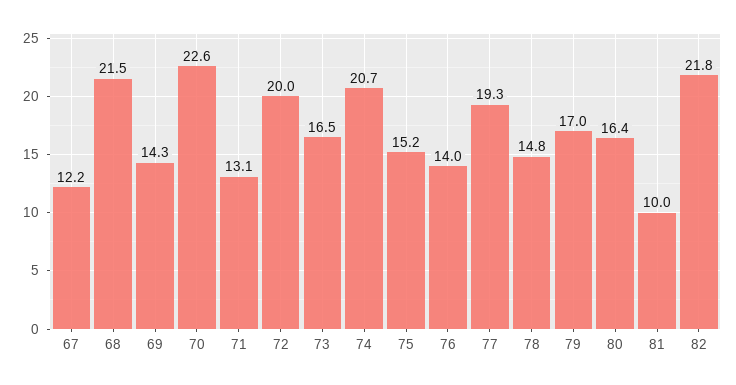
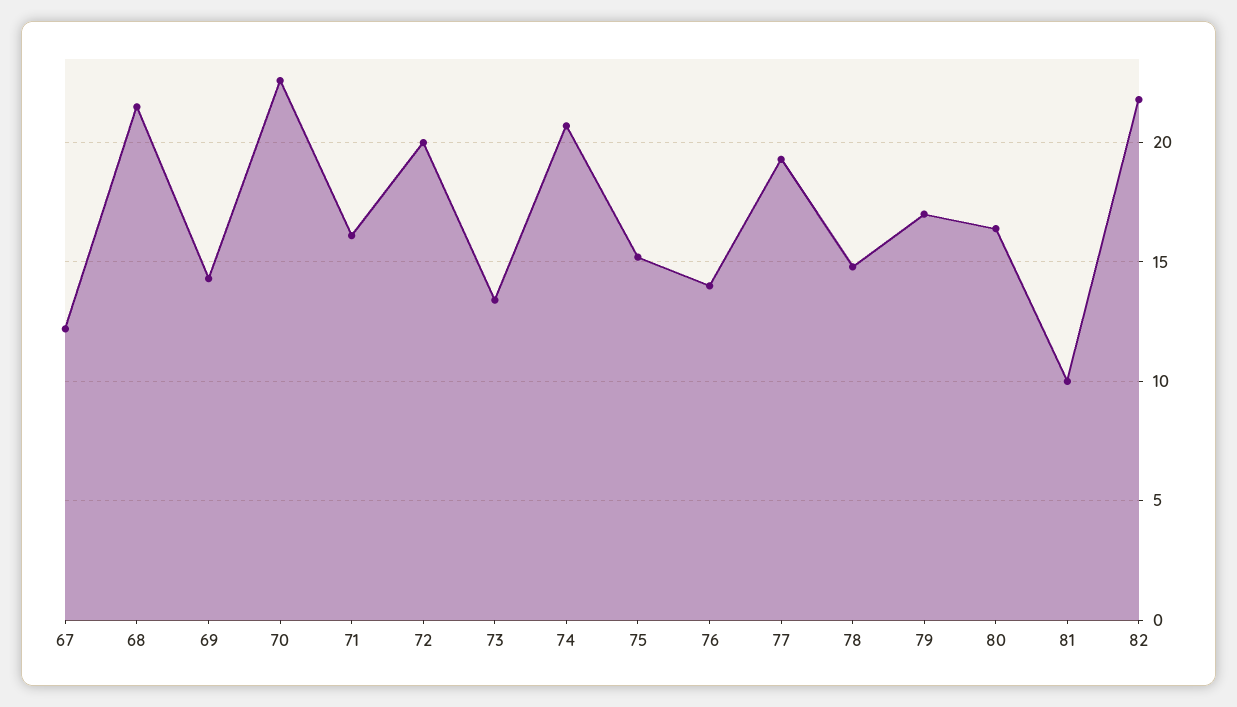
71: 13.1 -> 16
73: 16.5 -> 13.5

